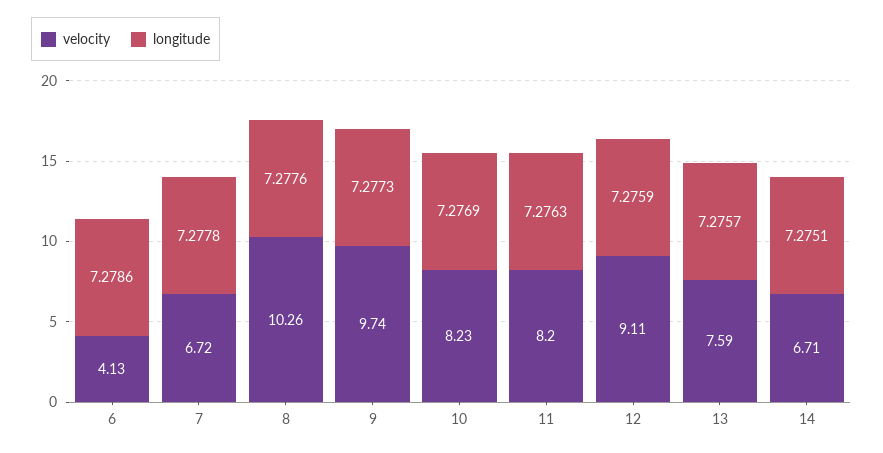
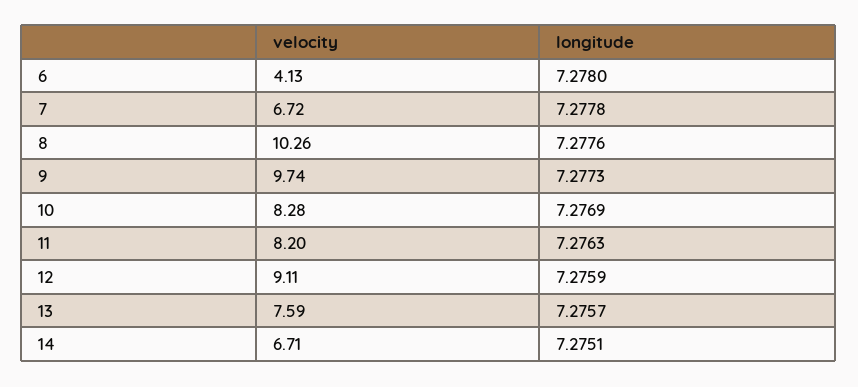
longitude, 6: 7.2786 -> 7.278
velocity, 10: 8.23 -> 8.28

